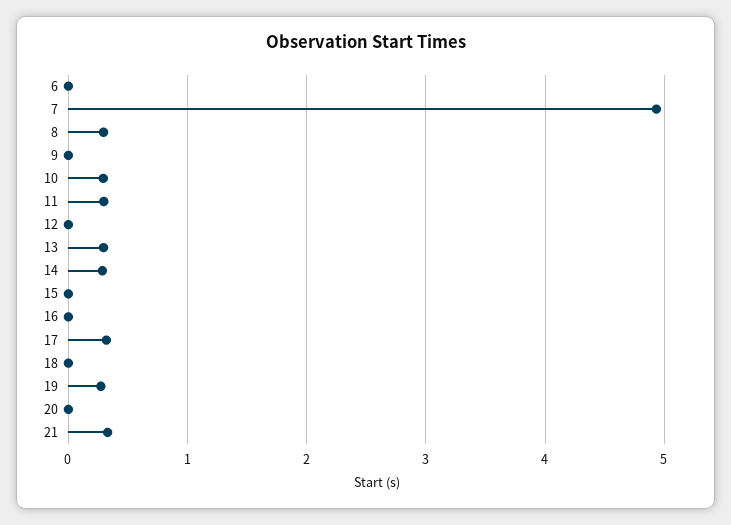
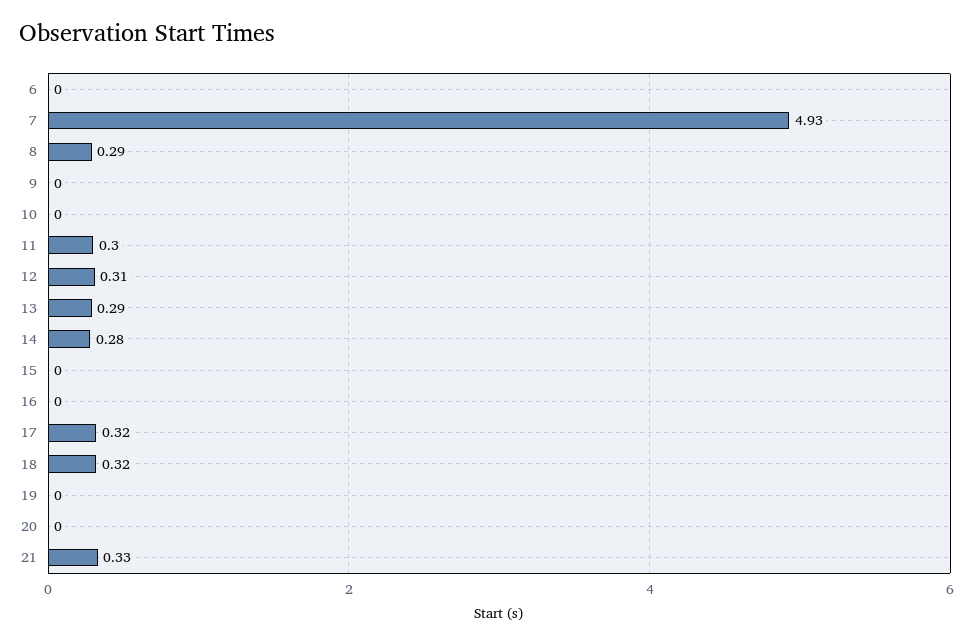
10: 0.3 -> 0
12: 0 -> 0.31
18: 0 -> 0.32
19: 0.3 -> 0

